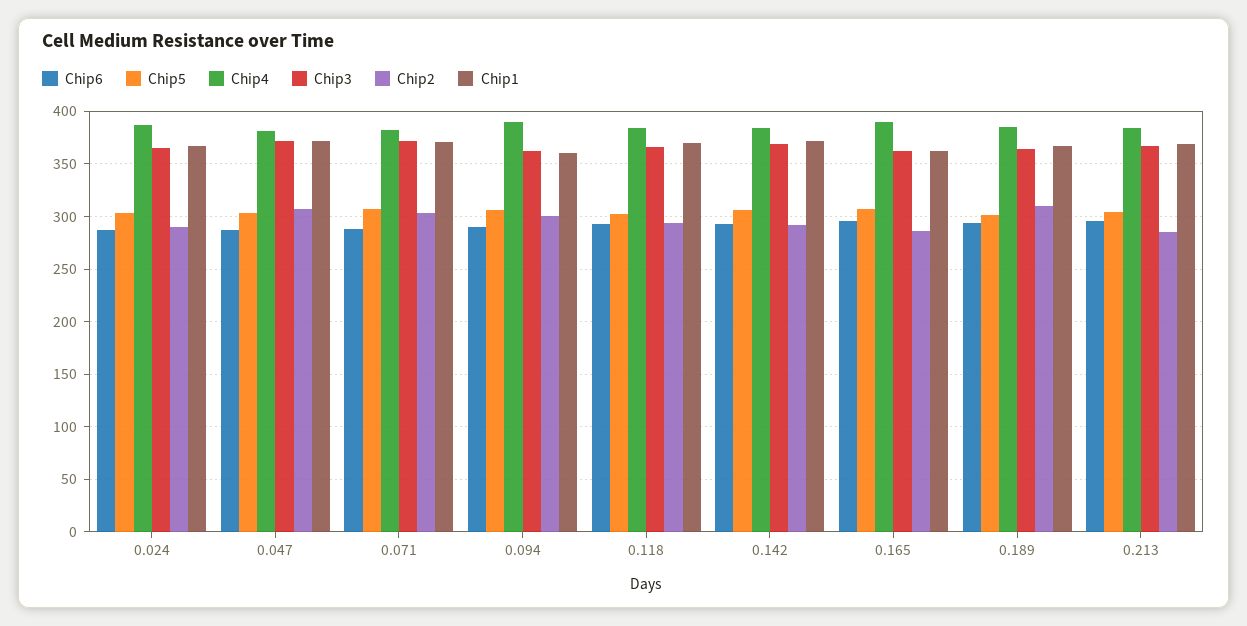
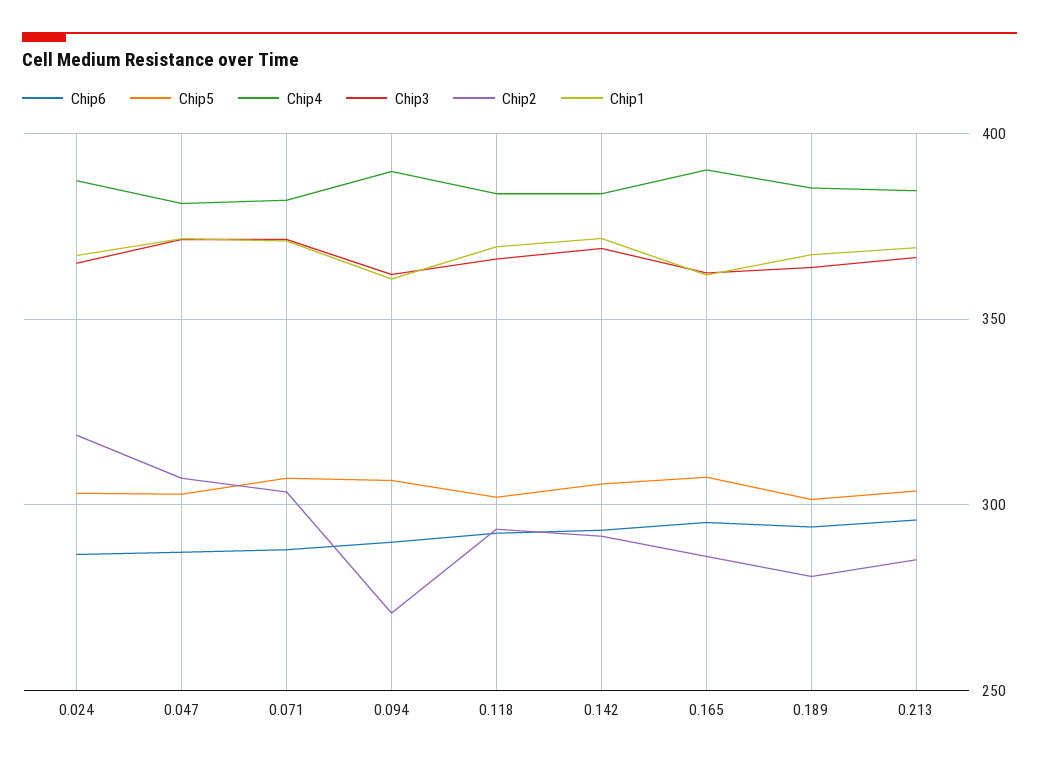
Chip2, 0.024: 290 -> 320
Chip2, 0.094: 300 -> 270
Chip2, 0.189: 310 -> 280

